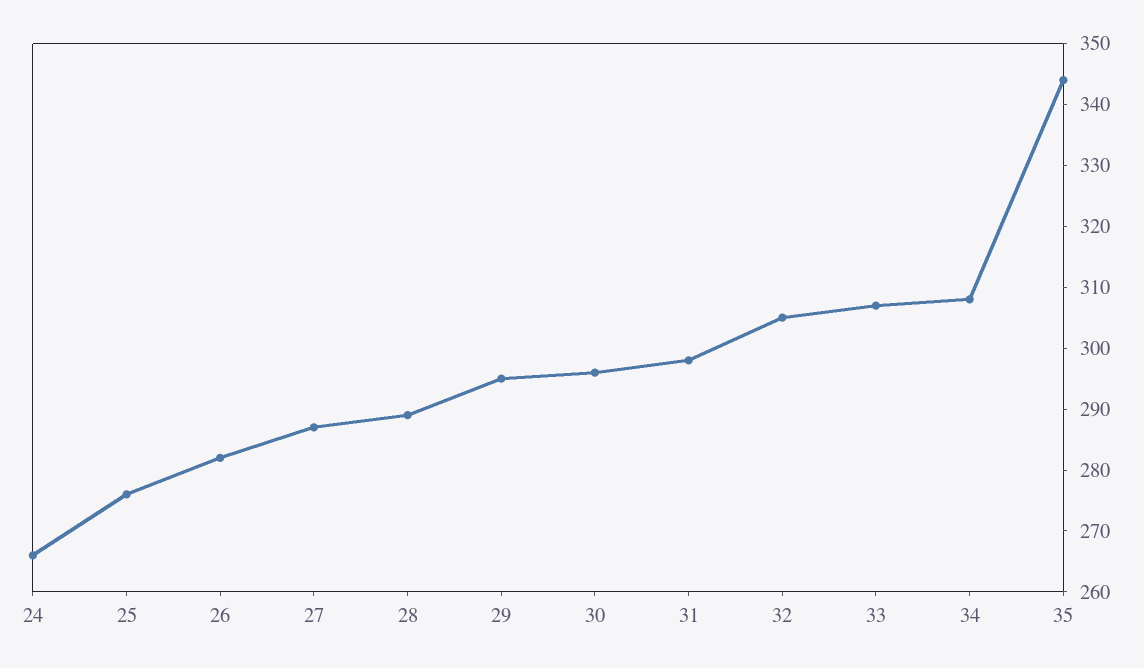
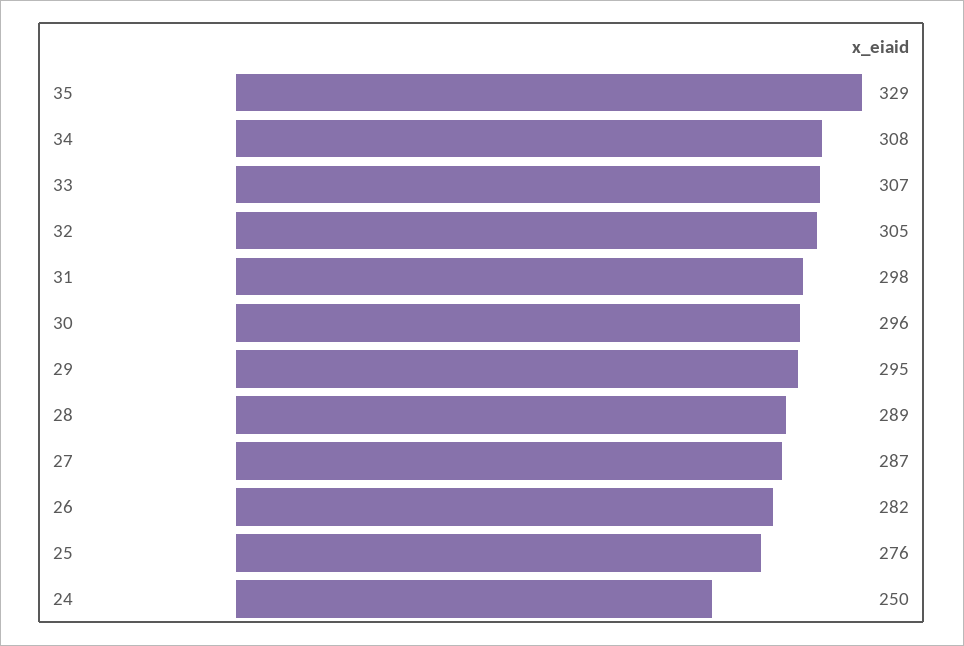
24: 265 -> 250
35: 345 -> 329

